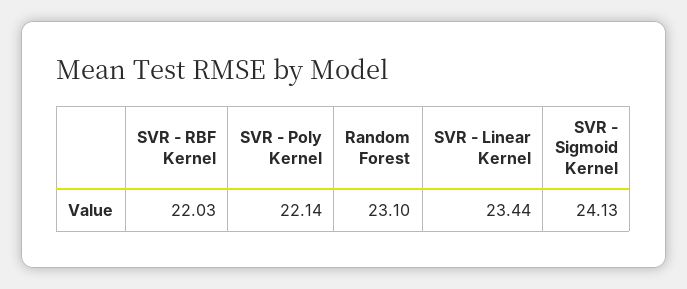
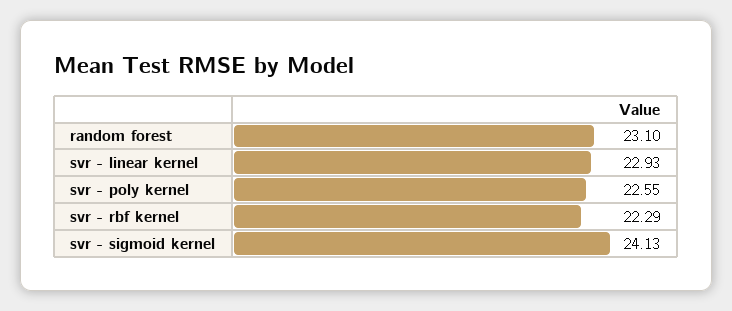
SVR - RBF Kernel: 22.03 -> 22.29
SVR - Poly Kernel: 22.14 -> 22.55
SVR - Linear Kernel: 23.44 -> 22.93

